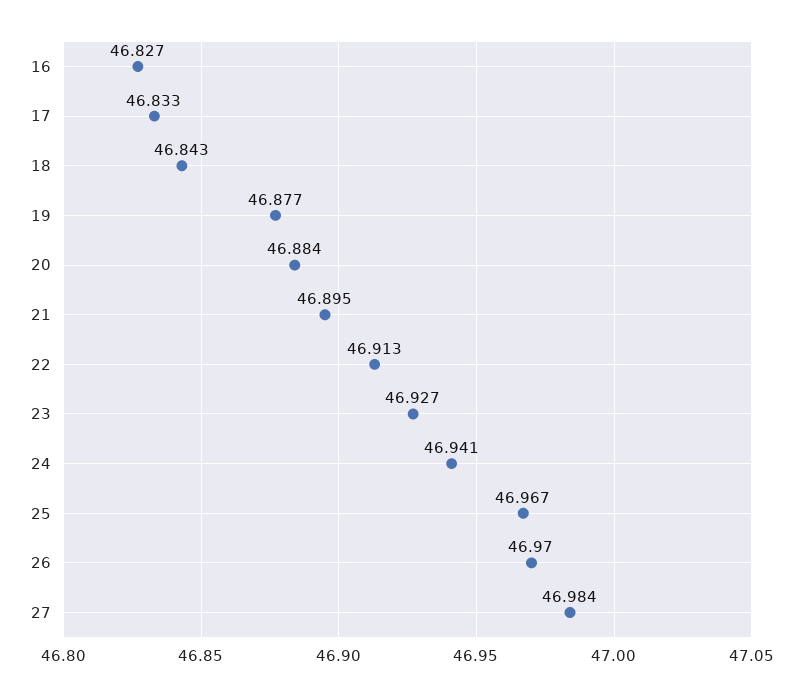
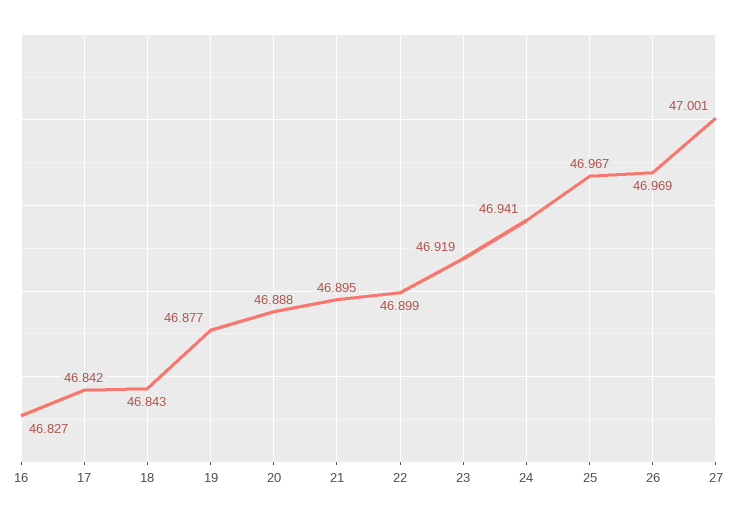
17: 46.833 -> 46.842
20: 46.884 -> 46.888
22: 46.913 -> 46.899
23: 46.927 -> 46.919
26: 46.97 -> 46.969
27: 46.984 -> 47.001

